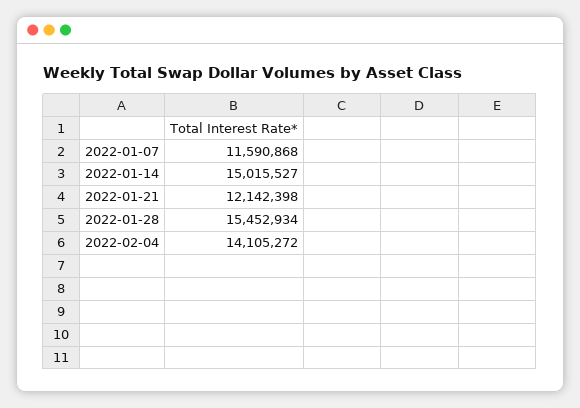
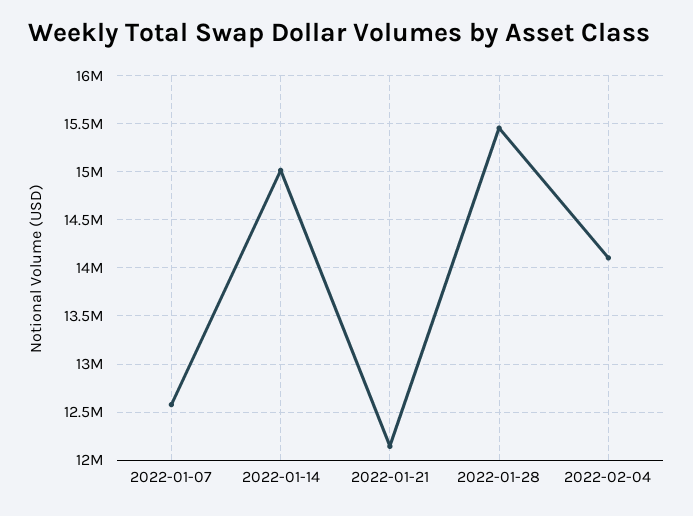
2022-01-07: 11590868 -> 12600000

